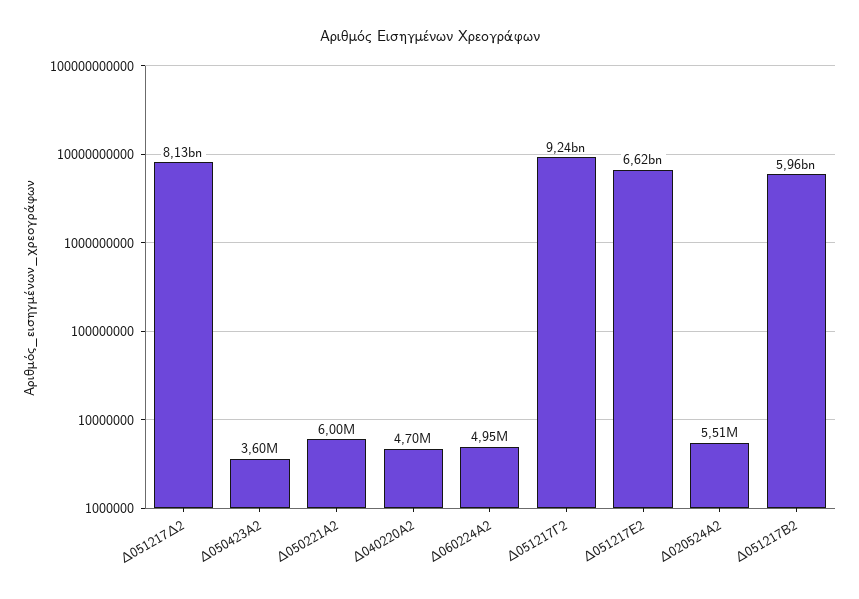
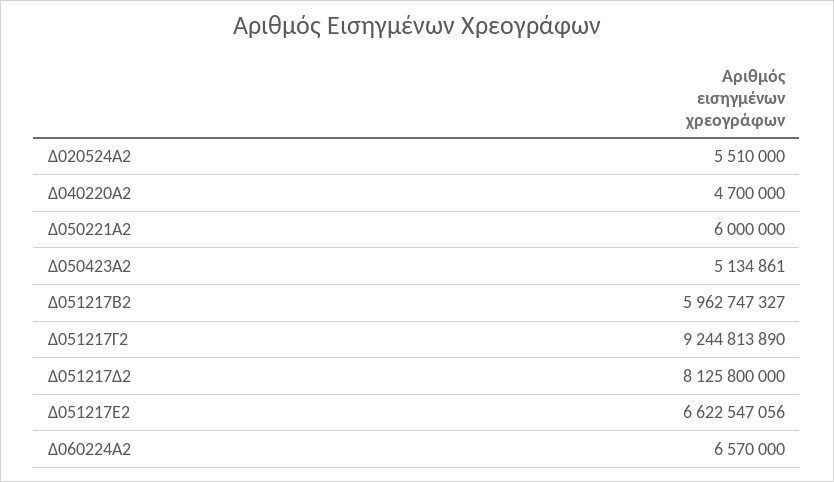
Δ050423Α2: 3600000 -> 5134861
Δ060224Α2: 4950000 -> 6570000

